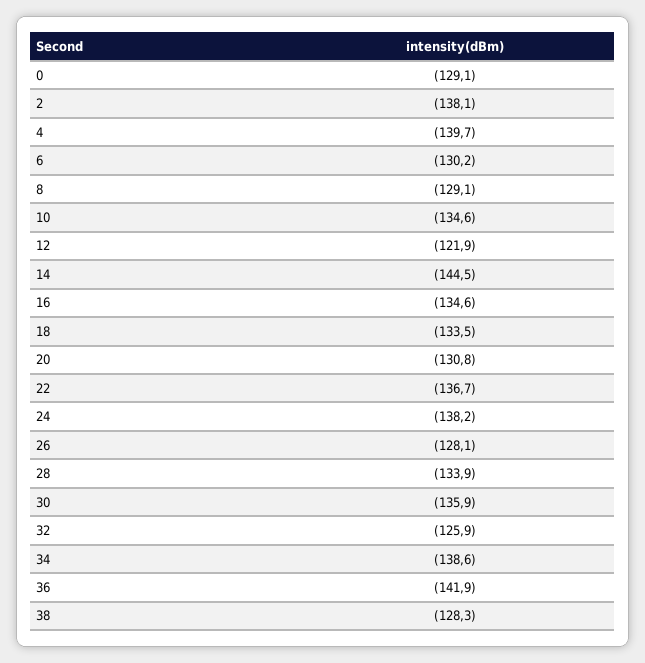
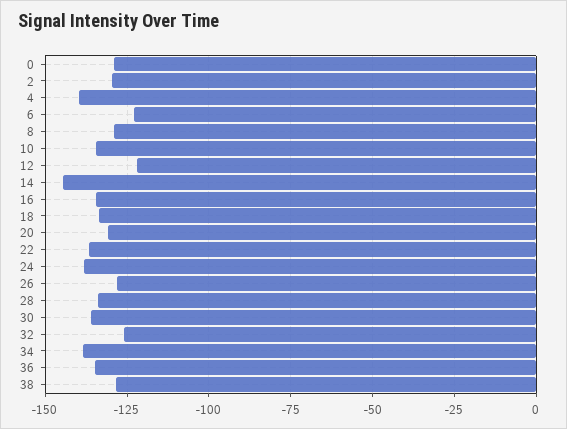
2: -138.1 -> -130
6: -130.2 -> -122.5
36: -141.9 -> -135

